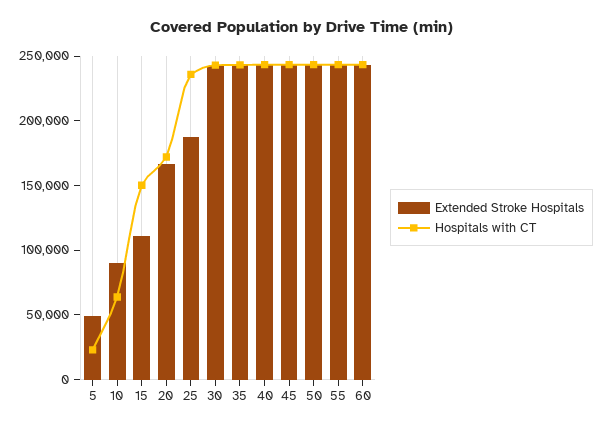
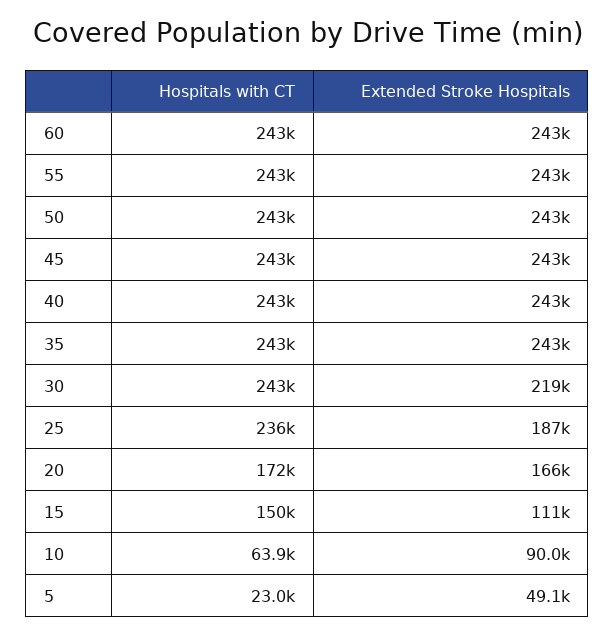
Extended Stroke Hospitals, 30: 240000 -> 219000

